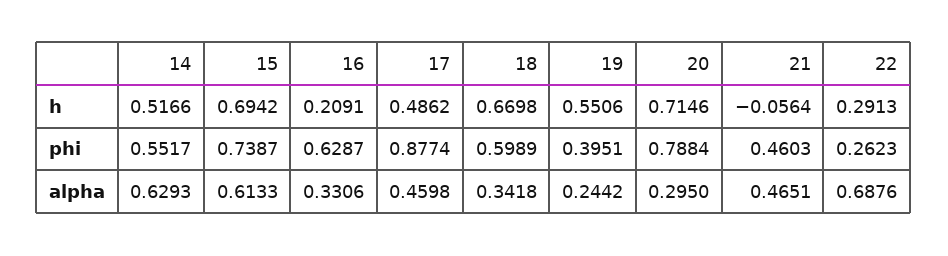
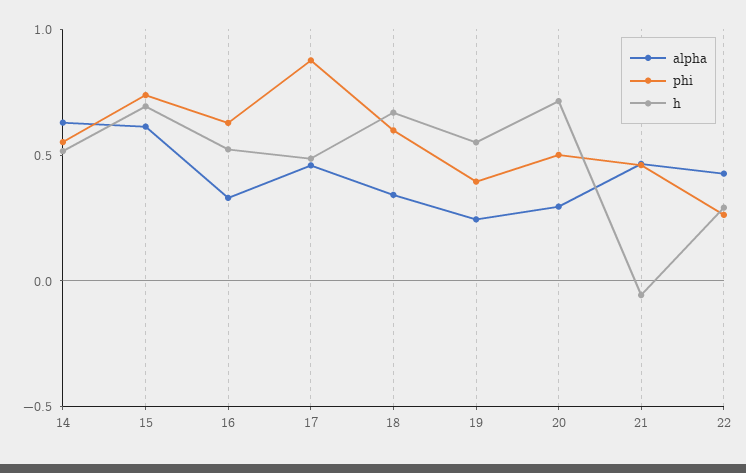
h, 16: 0.2091 -> 0.5
phi, 20: 0.7884 -> 0.5
alpha, 22: 0.6876 -> 0.4

